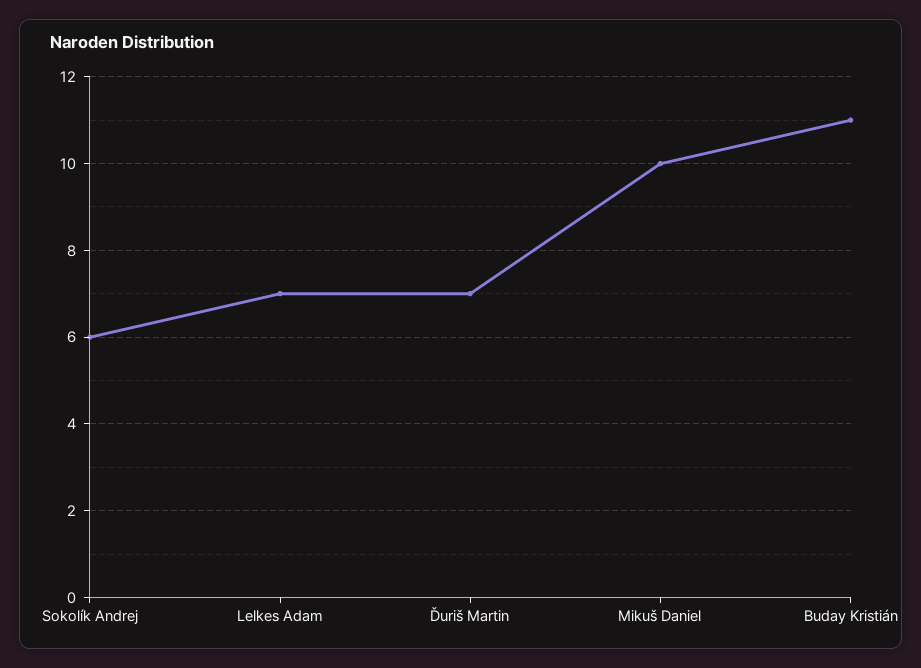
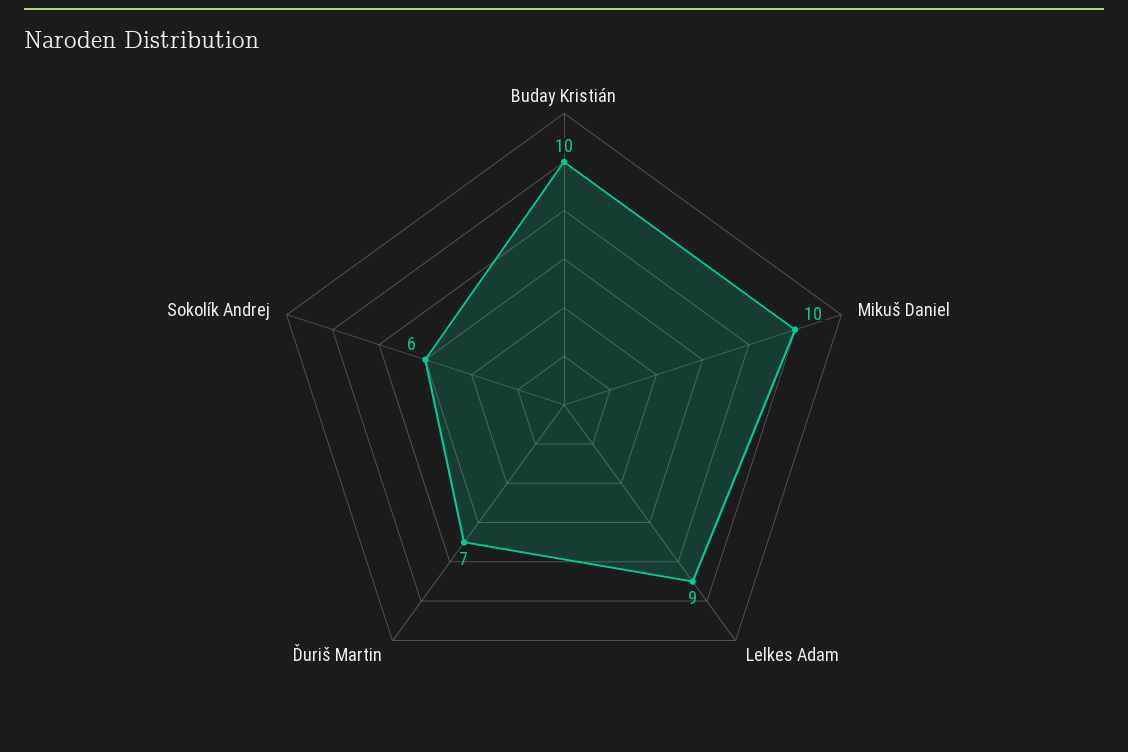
Lelkes Adam: 7 -> 9
Buday Kristián: 11 -> 10

